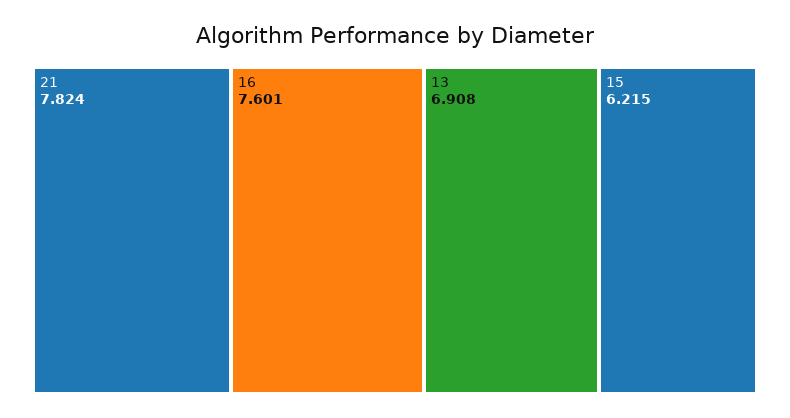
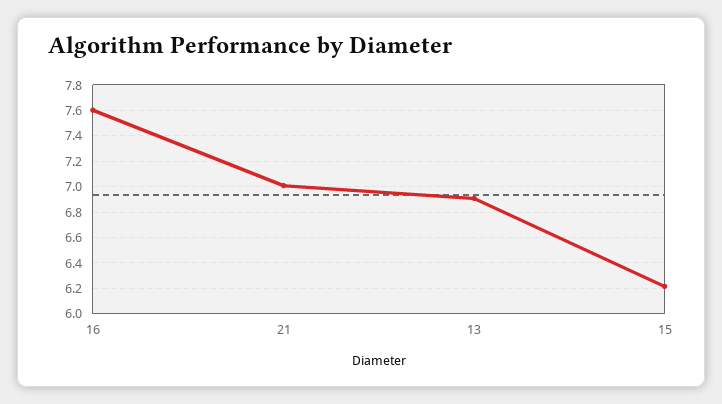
21: 7.824 -> 7

